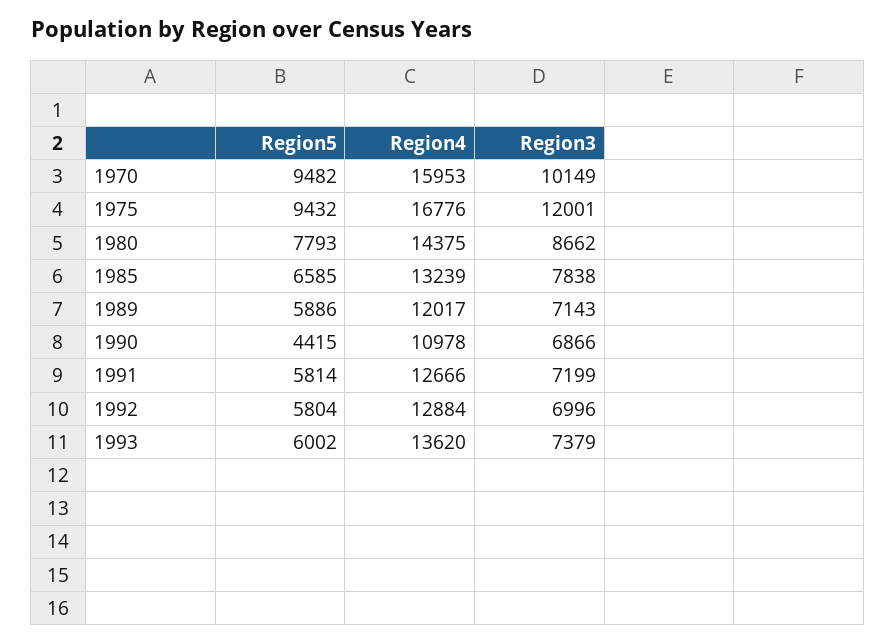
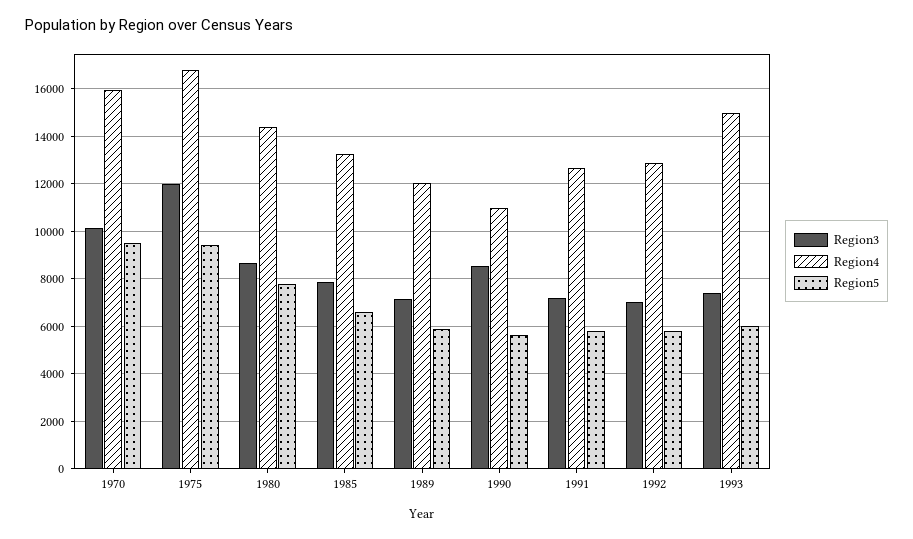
Region5, 1990: 4415 -> 5500
Region3, 1990: 6866 -> 8500
Region4, 1993: 13620 -> 15000

